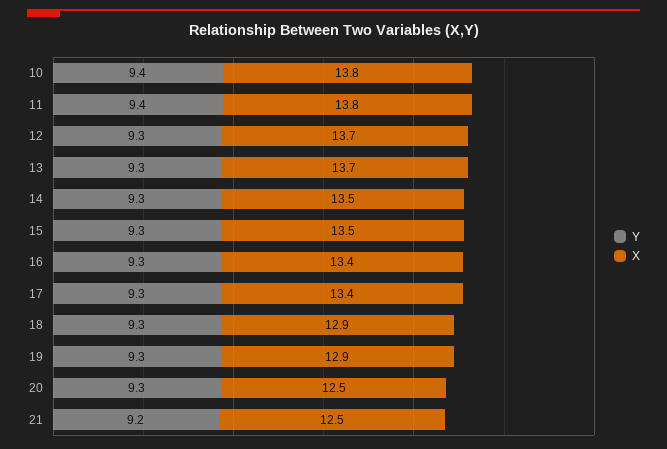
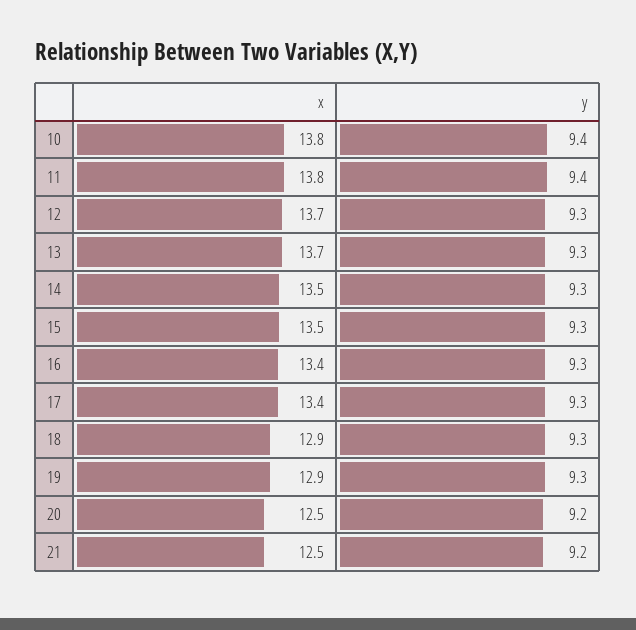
Y, 20: 9.3 -> 9.2

